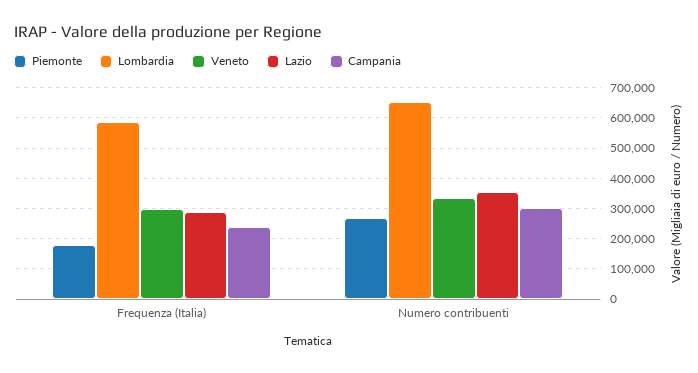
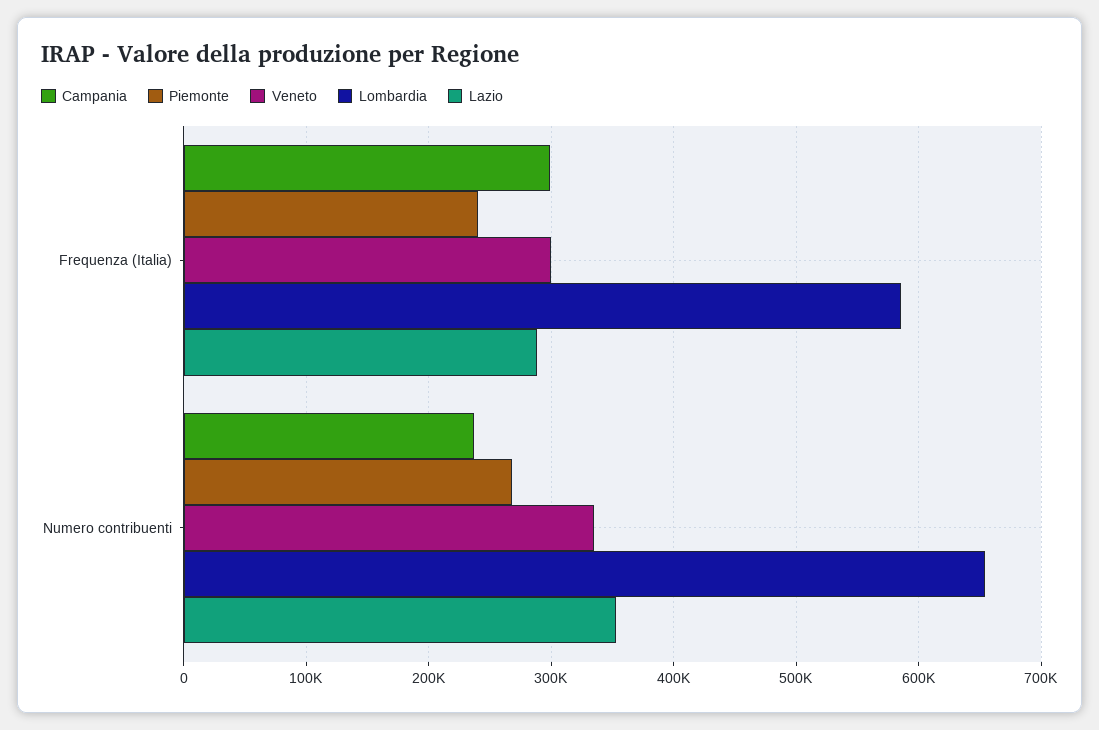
Piemonte, Frequenza (Italia): 180000 -> 240000
Campania, Frequenza (Italia): 240000 -> 300000
Campania, Numero contribuenti: 300000 -> 240000

